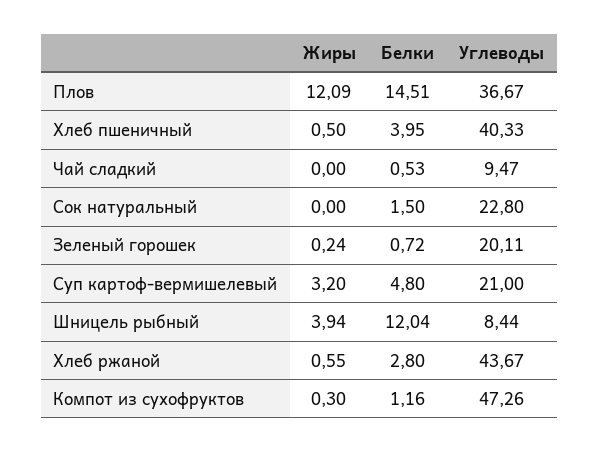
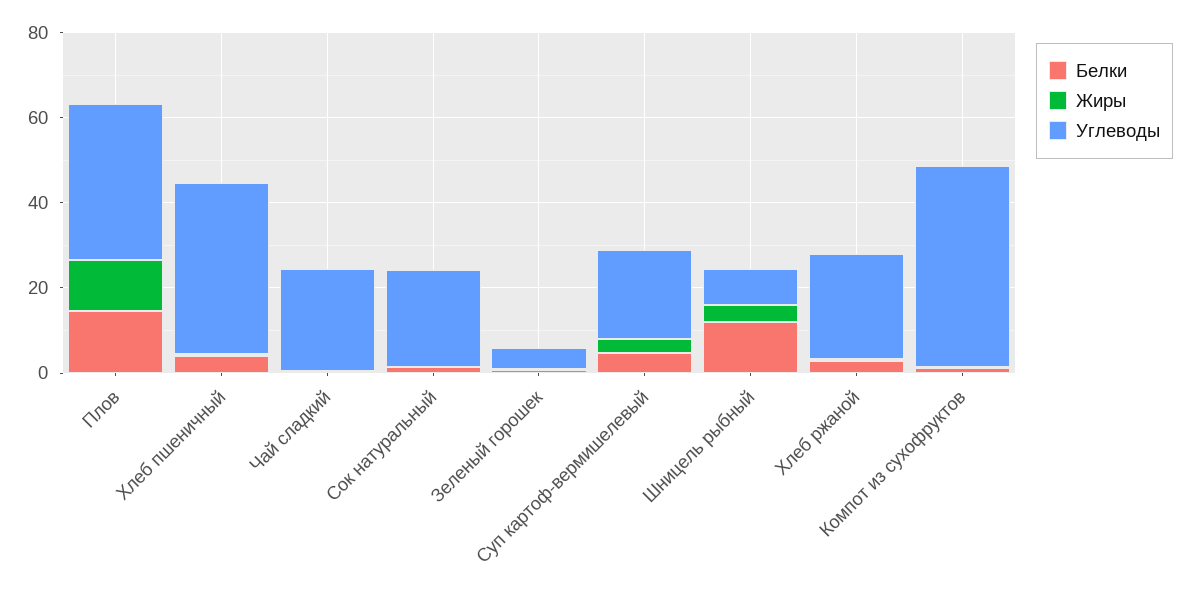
Углеводы, Чай сладкий: 9.47 -> 25
Углеводы, Зеленый горошек: 20.11 -> 5
Углеводы, Хлеб ржаной: 43.67 -> 25

